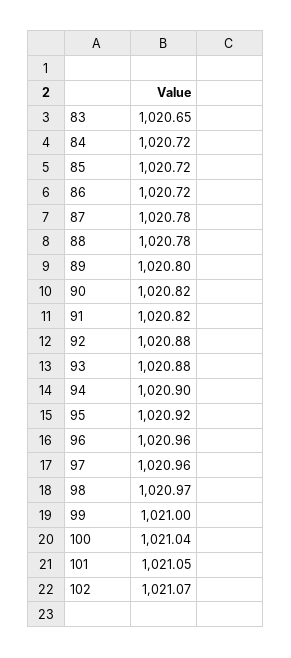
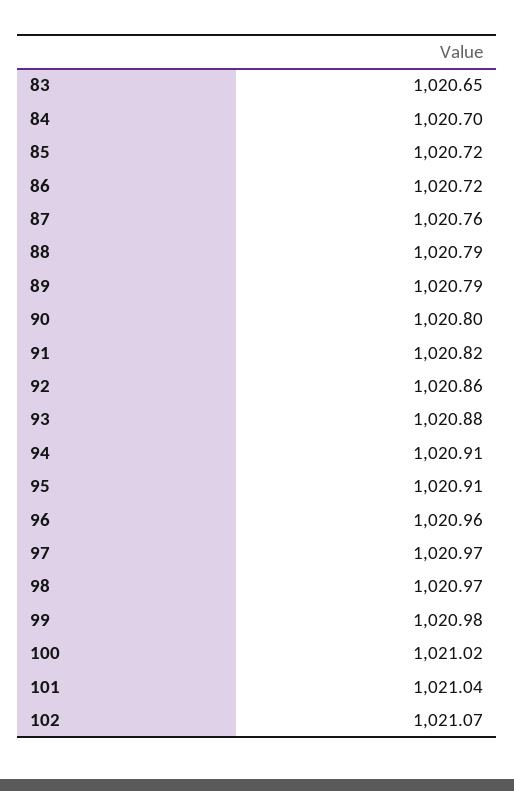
84: 1020.72 -> 1020.7
87: 1020.78 -> 1020.76
88: 1020.78 -> 1020.79
89: 1020.8 -> 1020.79
90: 1020.82 -> 1020.8
92: 1020.88 -> 1020.86
94: 1020.9 -> 1020.91
95: 1020.92 -> 1020.91
97: 1020.96 -> 1020.97
99: 1021 -> 1020.98
100: 1021.04 -> 1021.02
101: 1021.05 -> 1021.04

